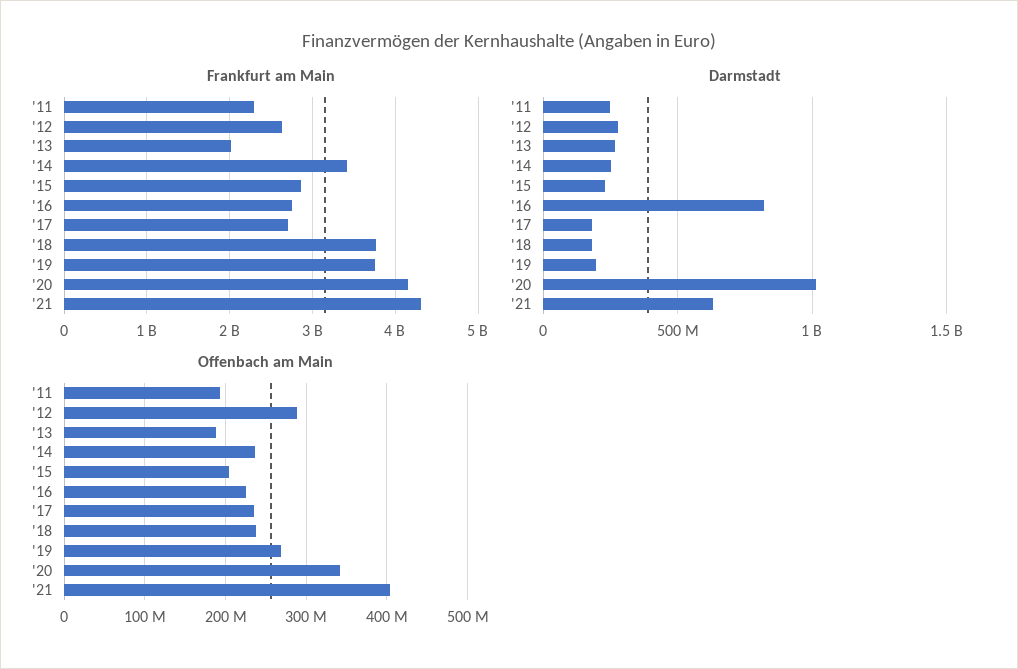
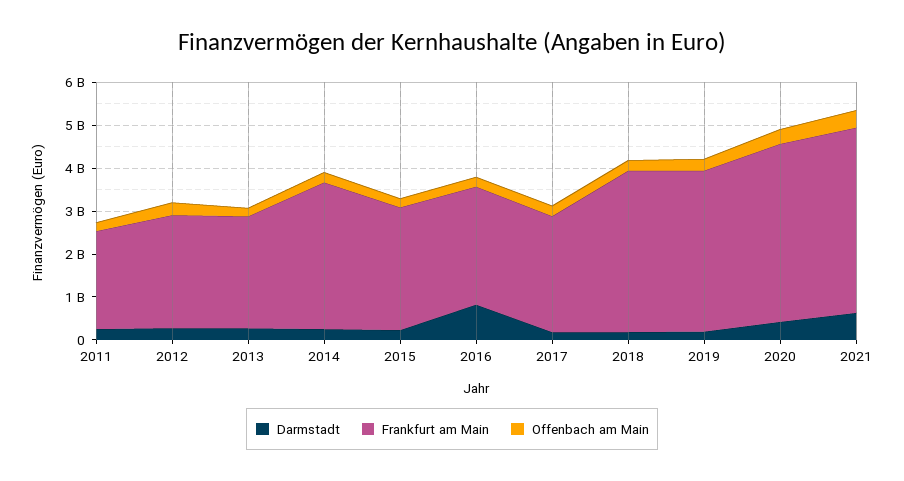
Frankfurt am Main, '13: 2000000000 -> 2600000000
Darmstadt, '20: 1000000000 -> 400000000

